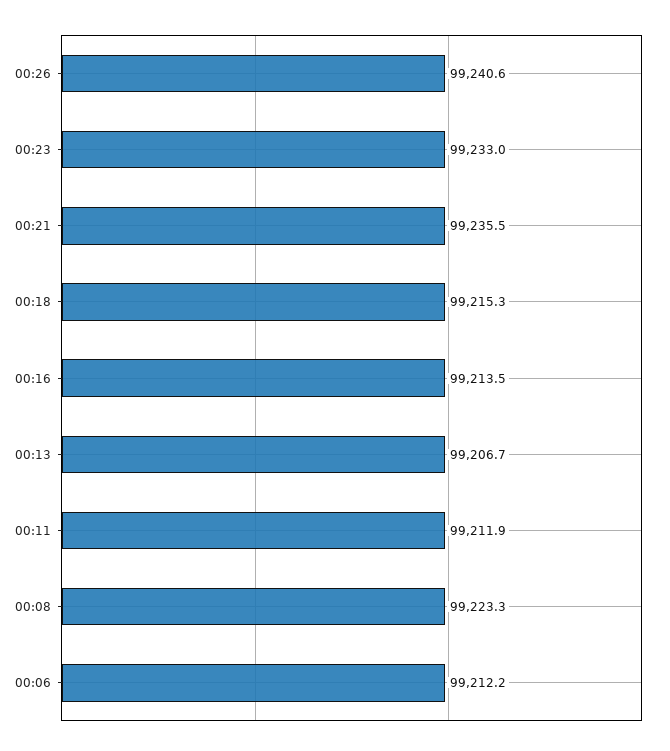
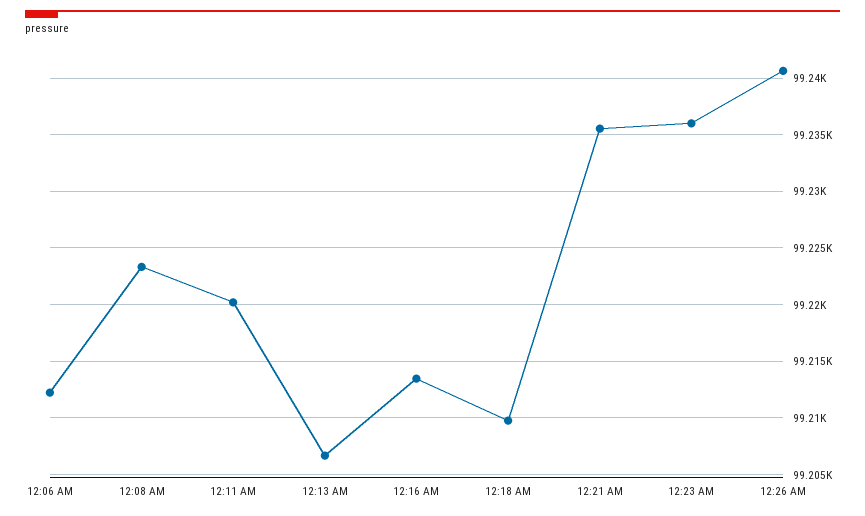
00:23: 99233 -> 99236
00:18: 99215.3 -> 99210
00:11: 99211.9 -> 99220

